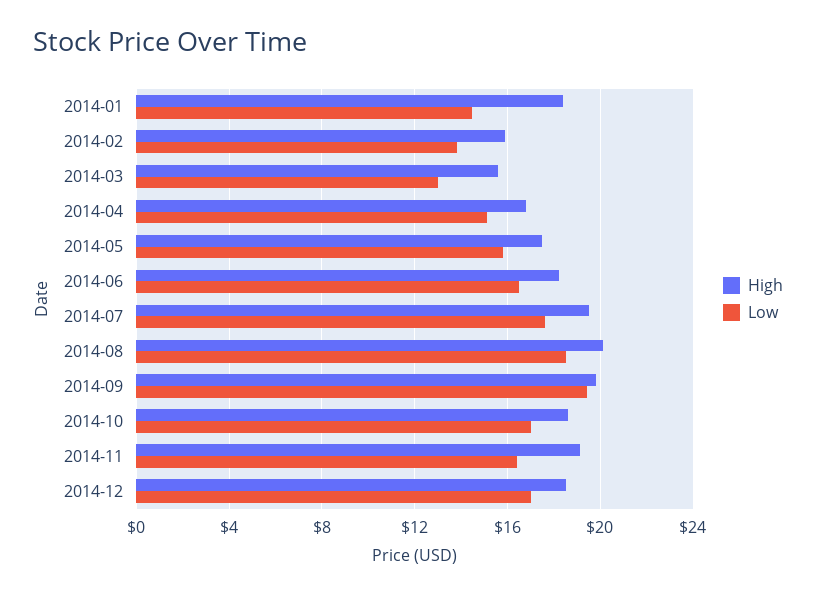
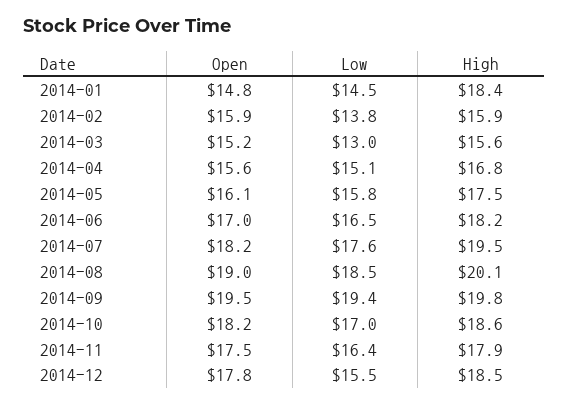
High, 2014-11: 19 -> 17.9
Low, 2014-12: 17 -> 15.5
Open, 2014-01: none -> 14.8
Open, 2014-02: none -> 15.9
Open, 2014-03: none -> 15.2
Open, 2014-04: none -> 15.6
Open, 2014-05: none -> 16.1
Open, 2014-06: none -> 17
Open, 2014-07: none -> 18.2
Open, 2014-08: none -> 19
Open, 2014-09: none -> 19.5
Open, 2014-10: none -> 18.2
Open, 2014-11: none -> 17.5
Open, 2014-12: none -> 17.8

